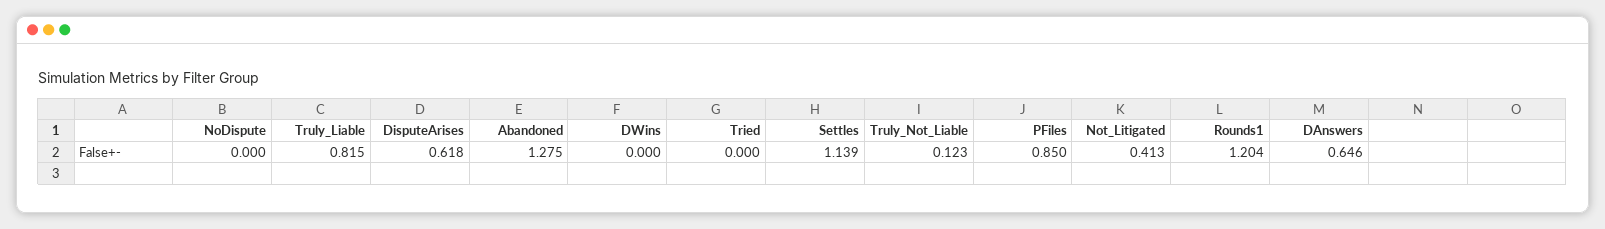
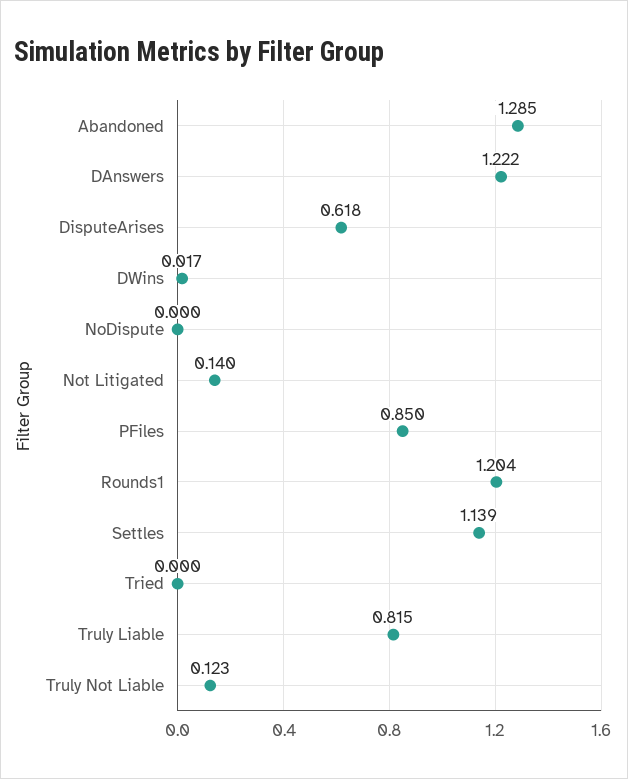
Abandoned: 1.275 -> 1.285
DWins: 0 -> 0.017
Not_Litigated: 0.413 -> 0.14
DAnswers: 0.646 -> 1.222

